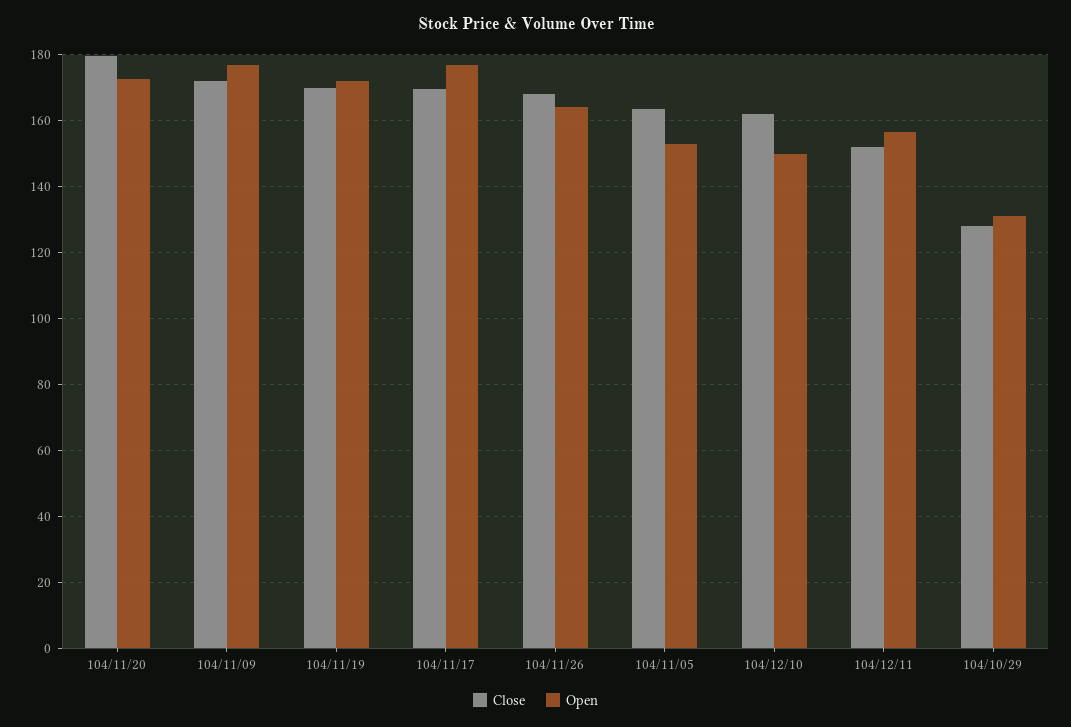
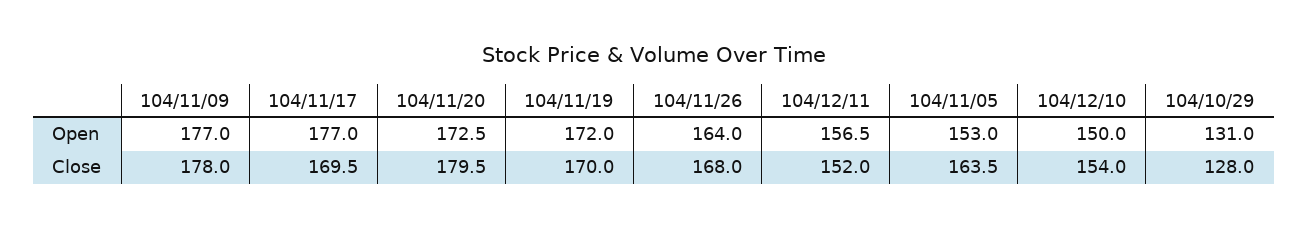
Close, 104/11/09: 172 -> 178
Close, 104/12/10: 162 -> 154

